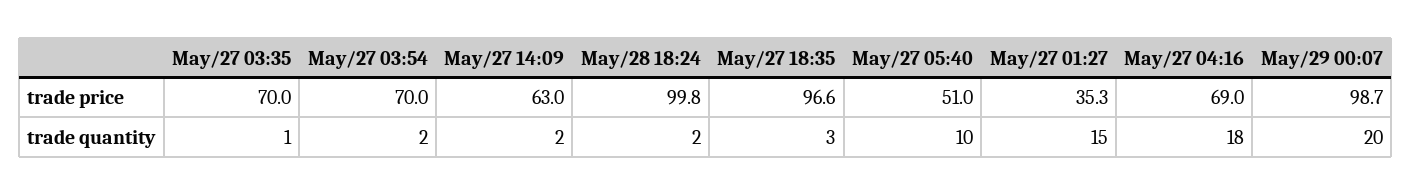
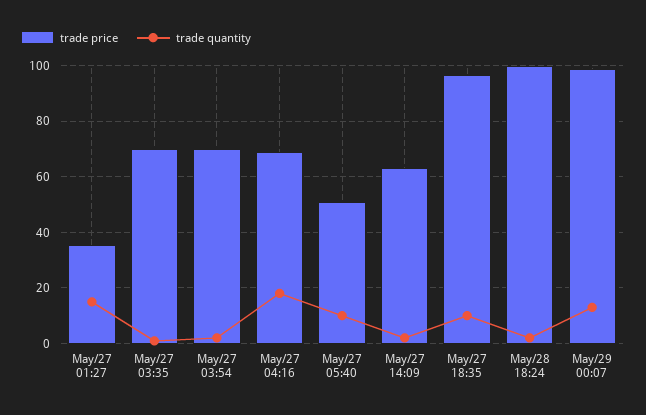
trade quantity, May/27 18:35: 3 -> 10
trade quantity, May/29 00:07: 20 -> 12.5

